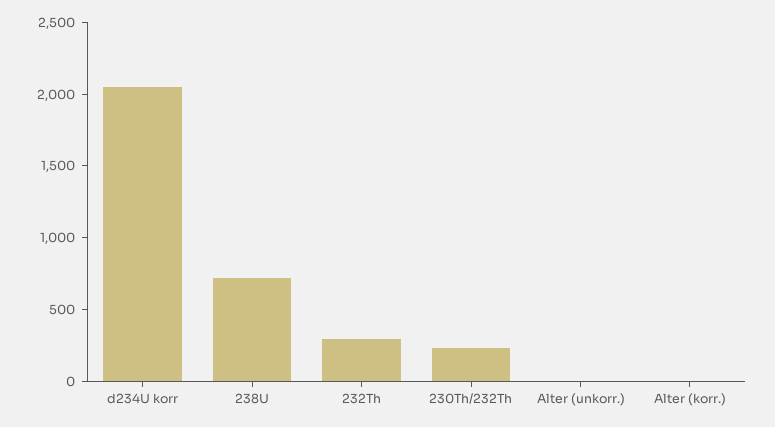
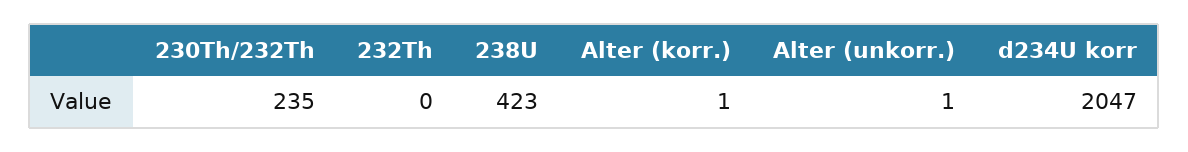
238U: 700 -> 423
232Th: 300 -> 0

